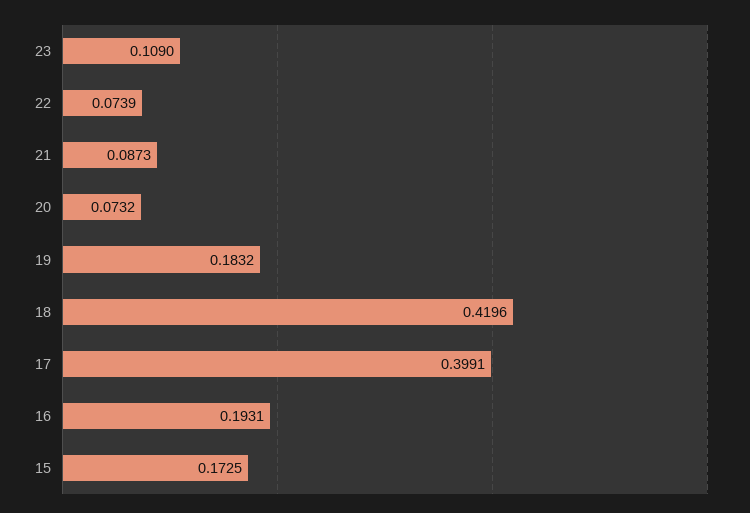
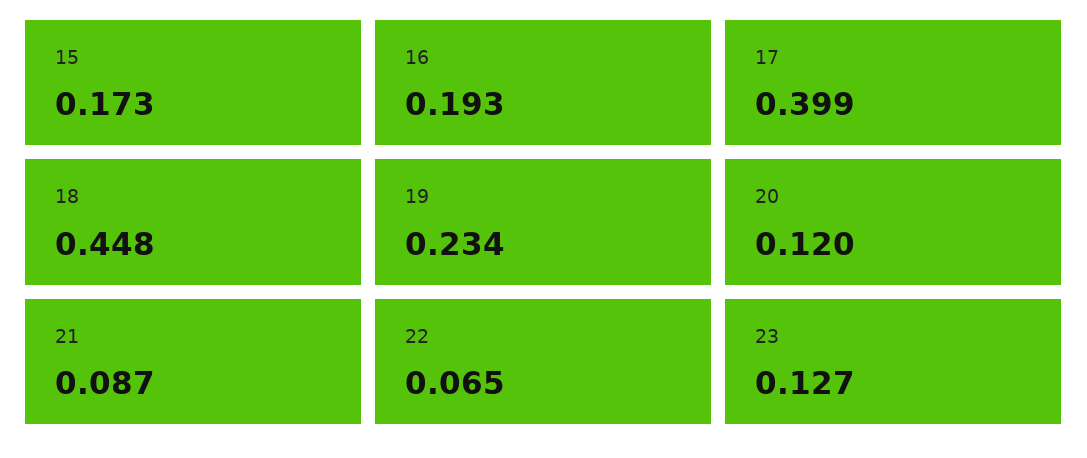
23: 0.109 -> 0.127
22: 0.0739 -> 0.065
20: 0.0732 -> 0.12
19: 0.1832 -> 0.234
18: 0.4196 -> 0.448

